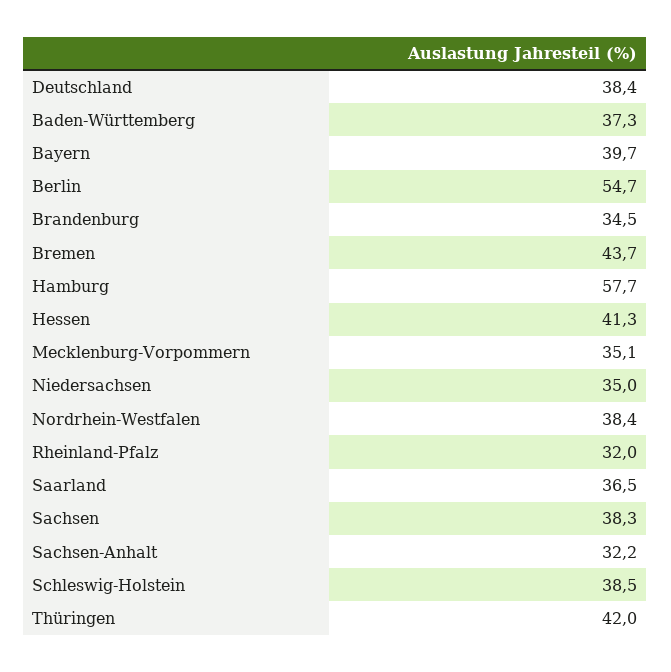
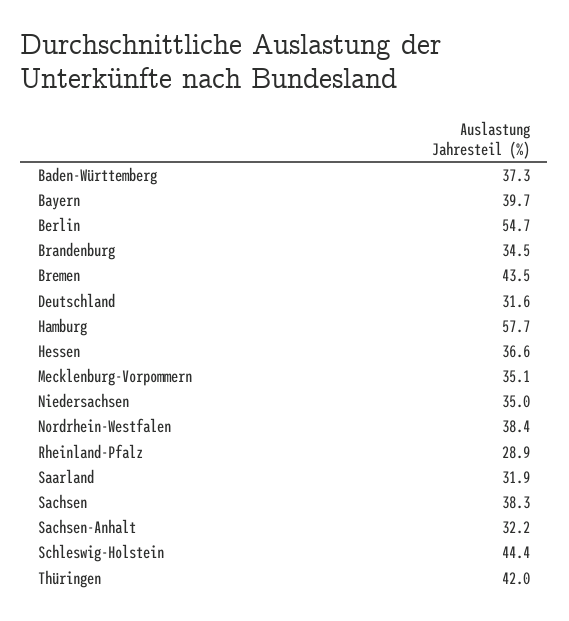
Deutschland: 38.4 -> 31.6
Bremen: 43.7 -> 43.5
Hessen: 41.3 -> 36.6
Rheinland-Pfalz: 32 -> 28.9
Saarland: 36.5 -> 31.9
Schleswig-Holstein: 38.5 -> 44.4

